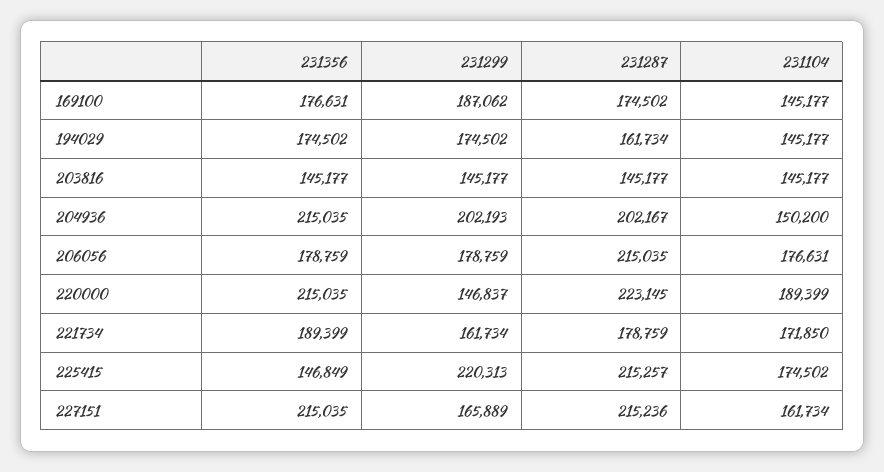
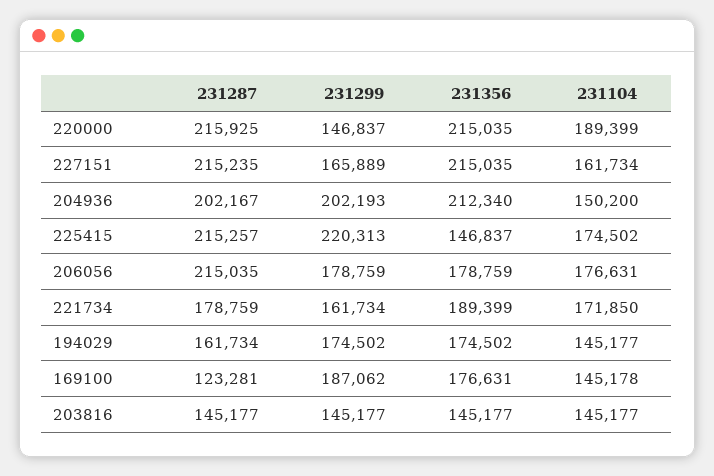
231287, 169100: 174502 -> 123281
231104, 169100: 145177 -> 145178
231356, 204936: 215035 -> 212340
231287, 220000: 223145 -> 215925
231356, 225415: 146849 -> 146837
231287, 227151: 215236 -> 215235

